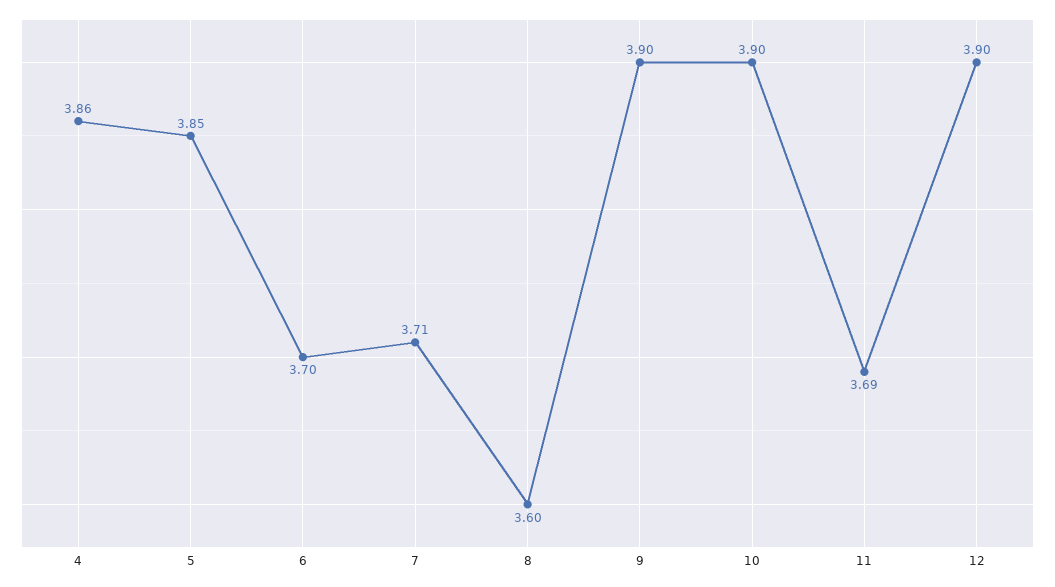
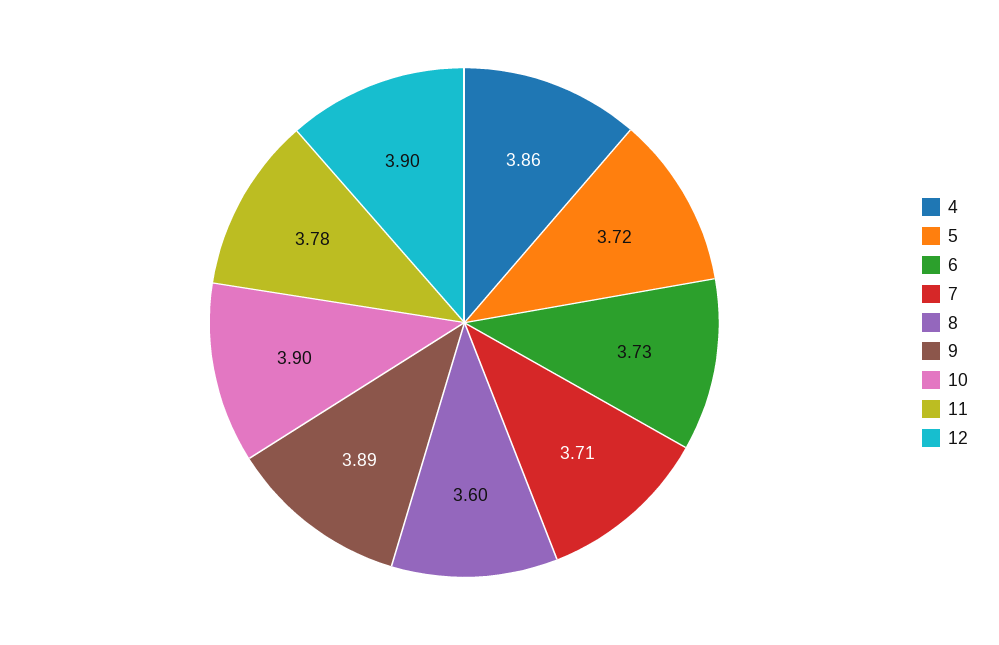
5: 3.85 -> 3.72
6: 3.7 -> 3.73
9: 3.9 -> 3.89
11: 3.69 -> 3.78

